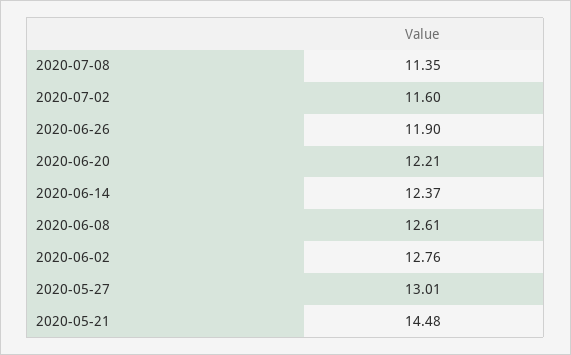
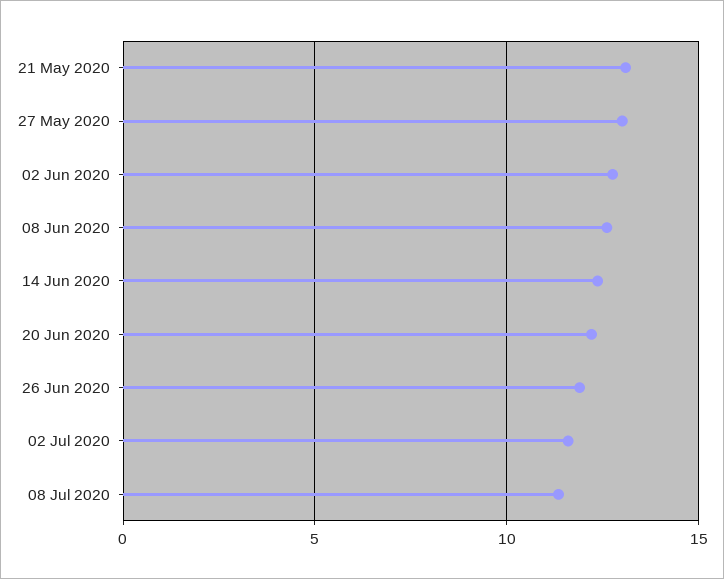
2020-05-21: 14.48 -> 13

